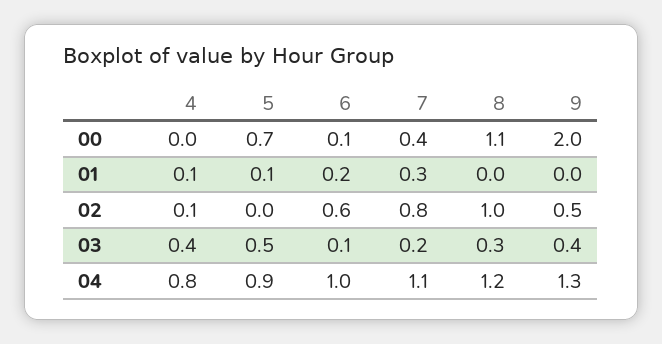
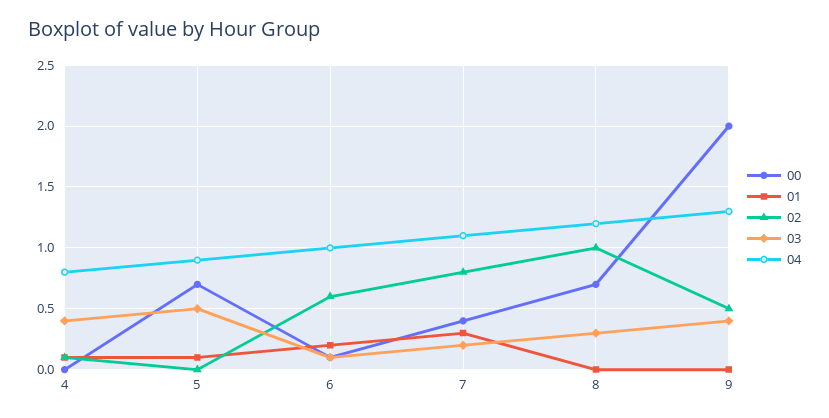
00, 8: 1.1 -> 0.7

